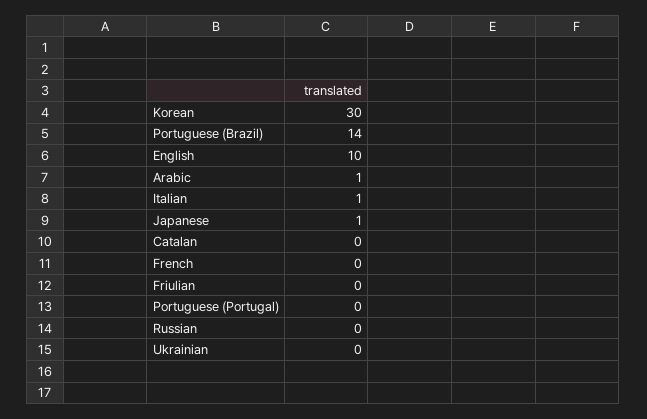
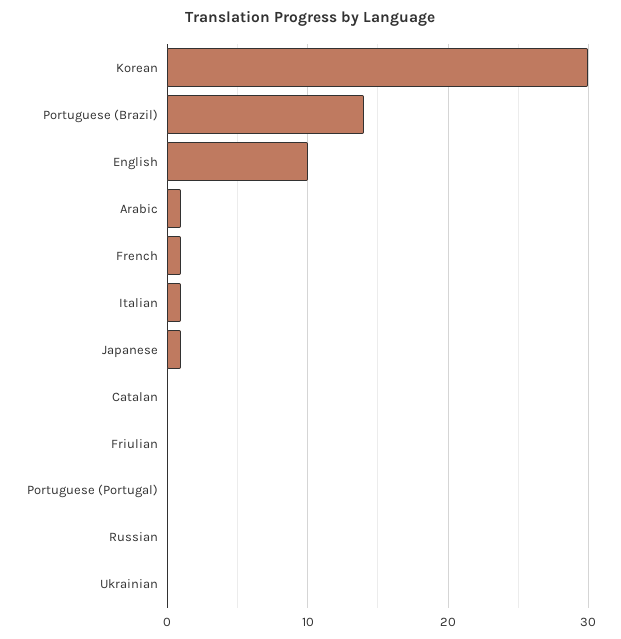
French: 0 -> 1

